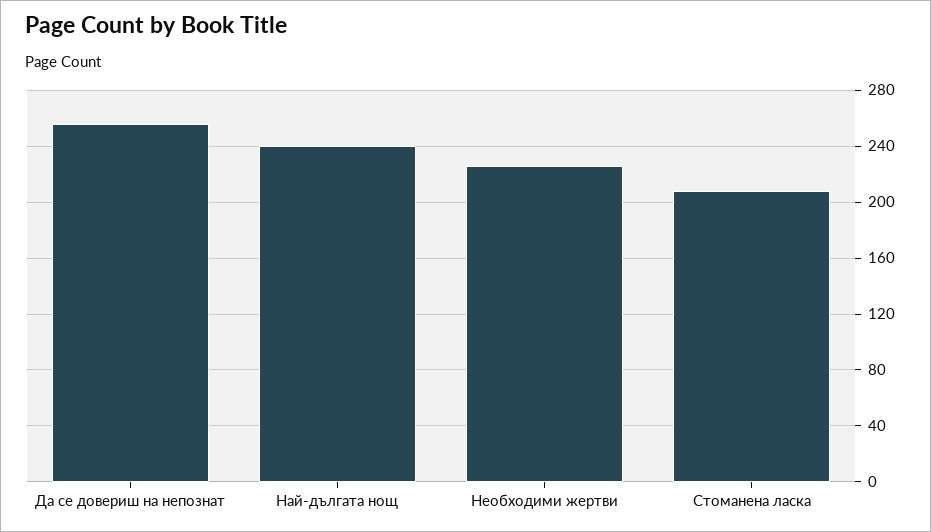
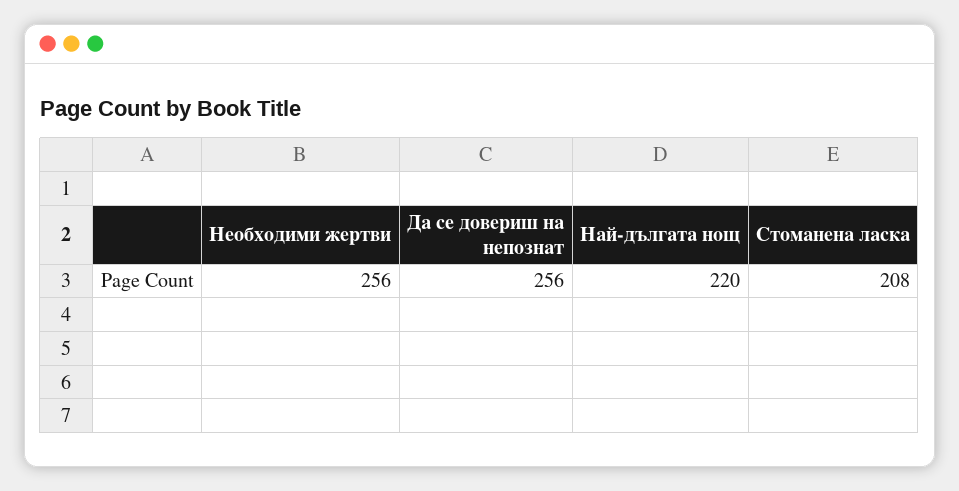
Най-дългата нощ: 240 -> 220
Необходими жертви: 225 -> 256

